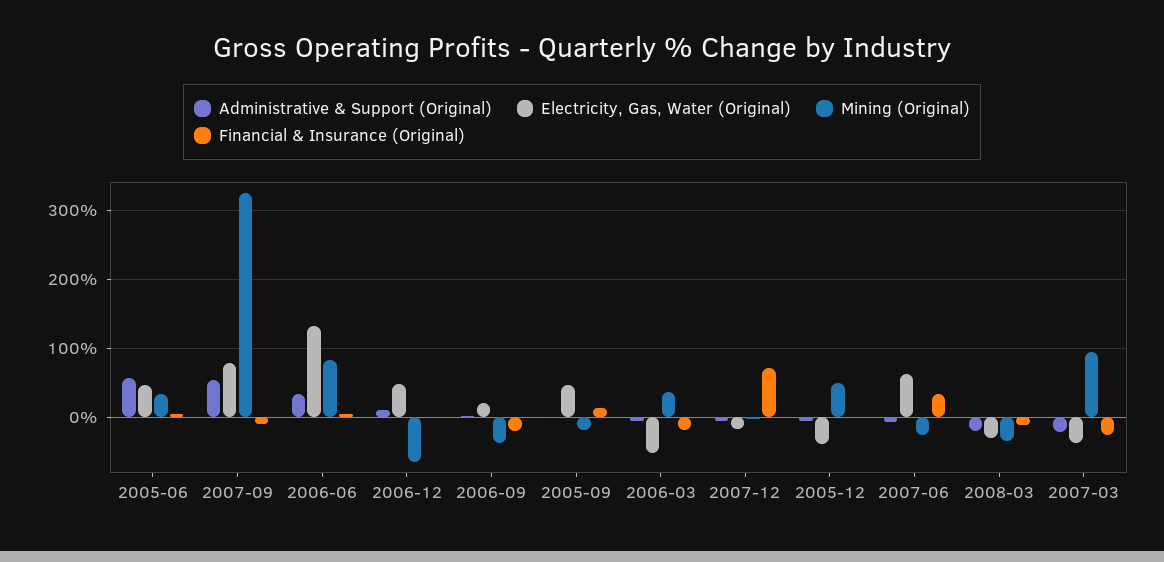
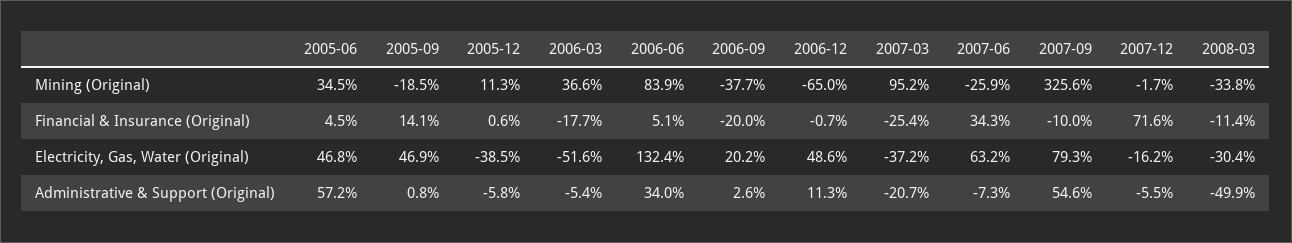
Mining (Original), 2005-12: 50 -> 11.3
Administrative & Support (Original), 2008-03: -20 -> -49.9

